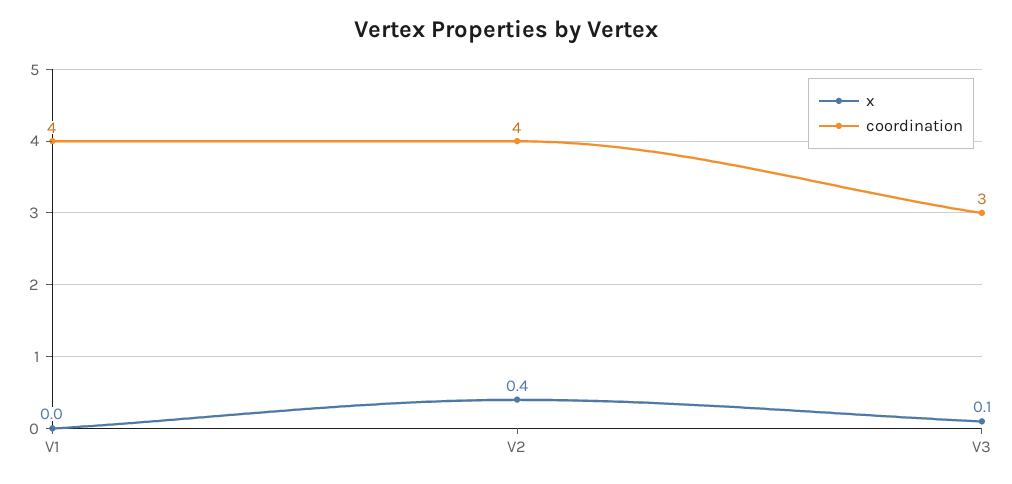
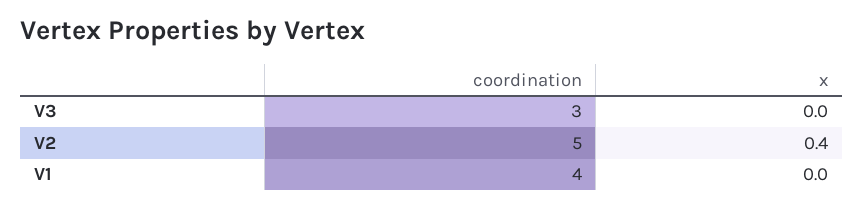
coordination, V2: 4 -> 5
x, V3: 0.1 -> 0

